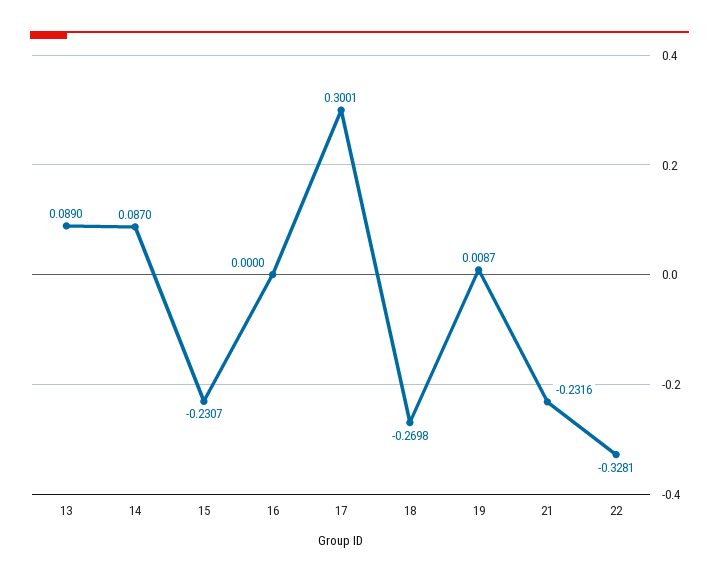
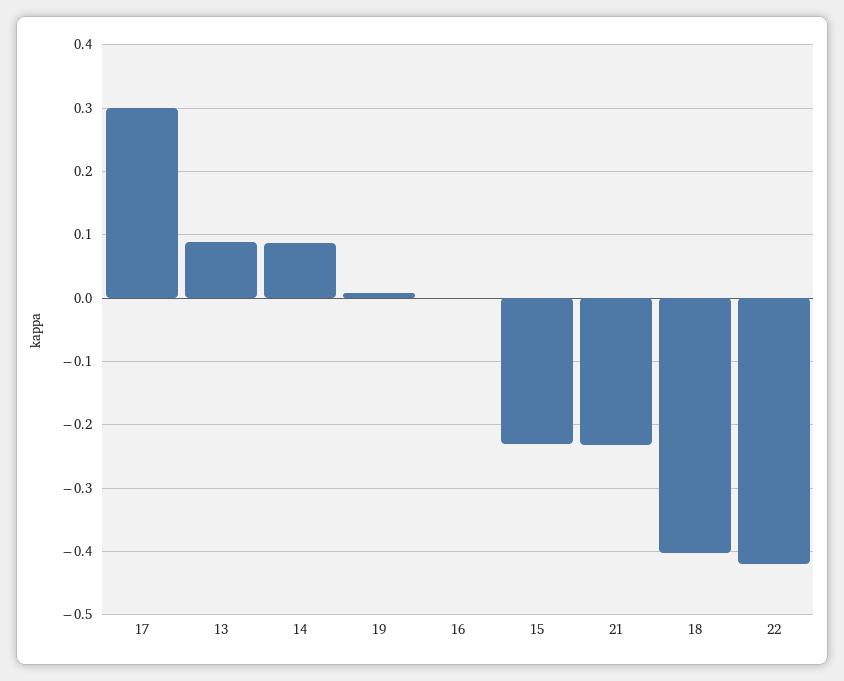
18: -0.2698 -> -0.4
22: -0.3281 -> -0.42

